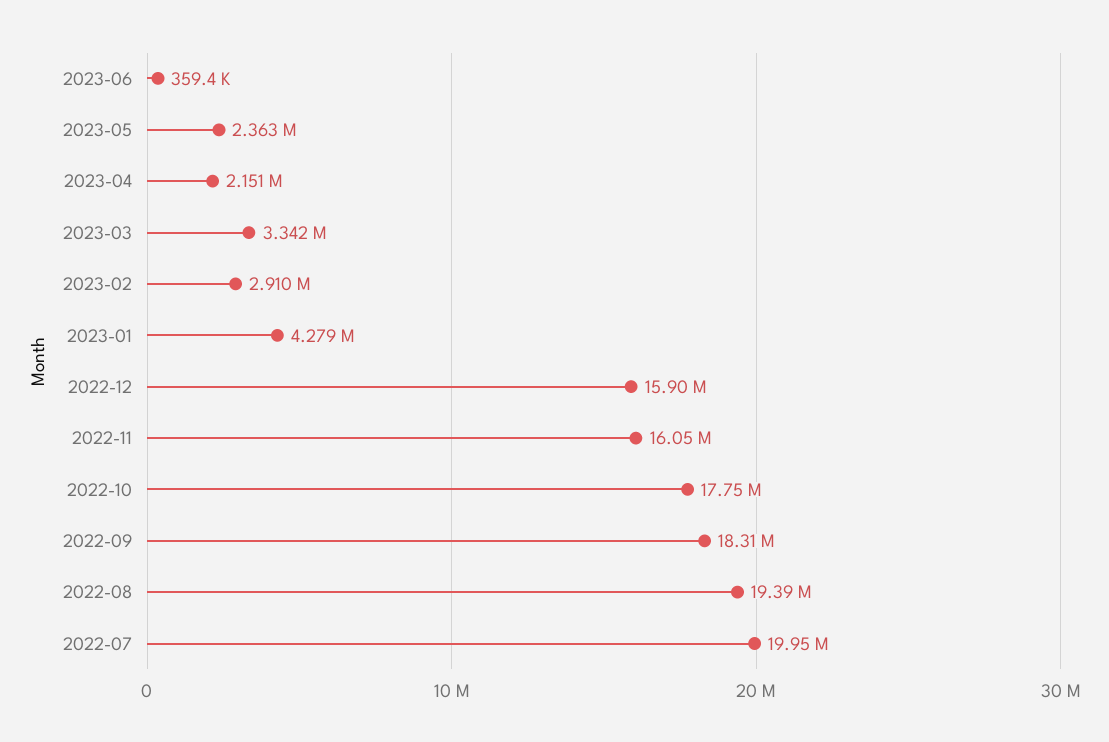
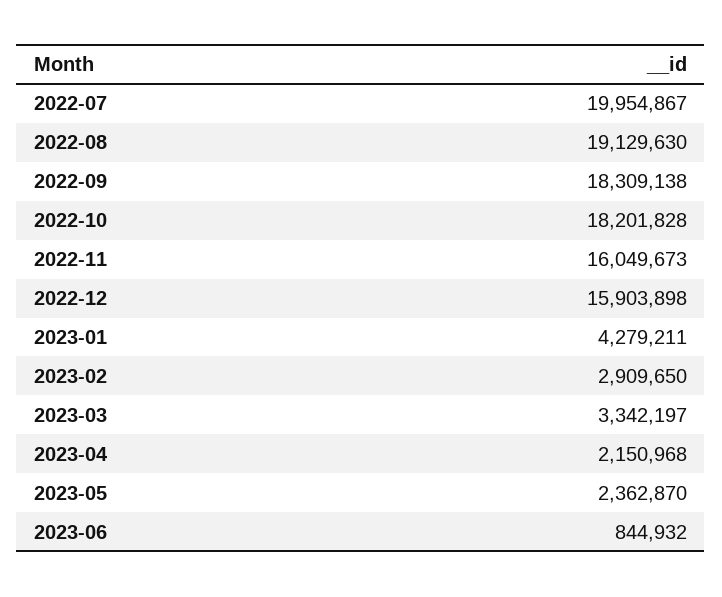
2023-06: 359400 -> 844932
2022-10: 17750000 -> 18201828
2022-08: 19390000 -> 19129630

